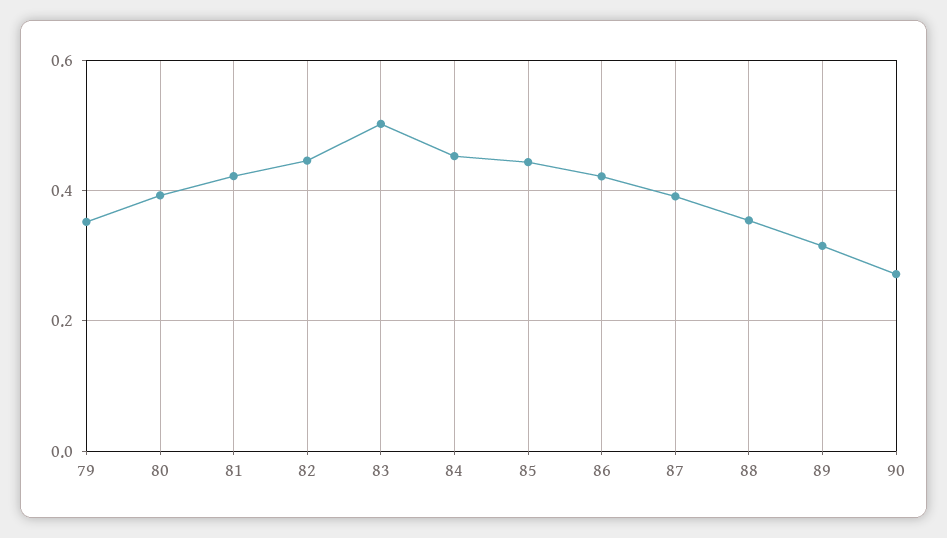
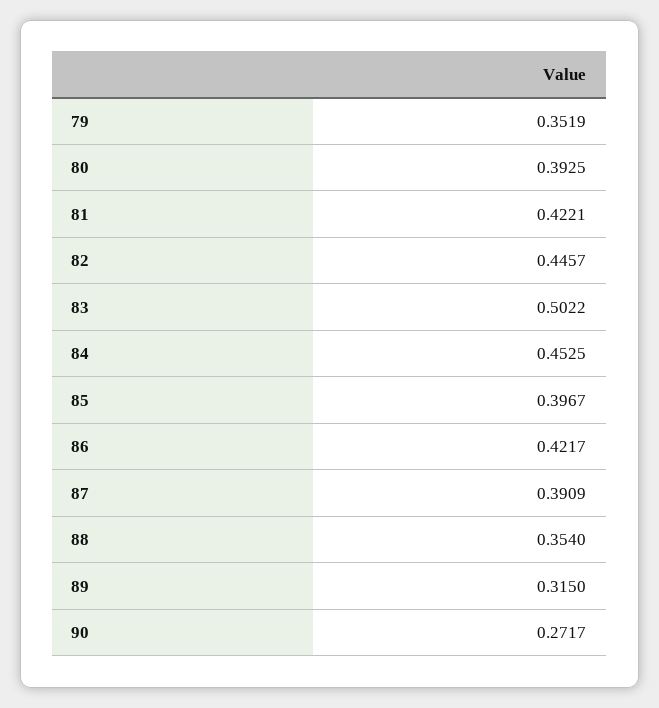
85: 0.44 -> 0.3967

